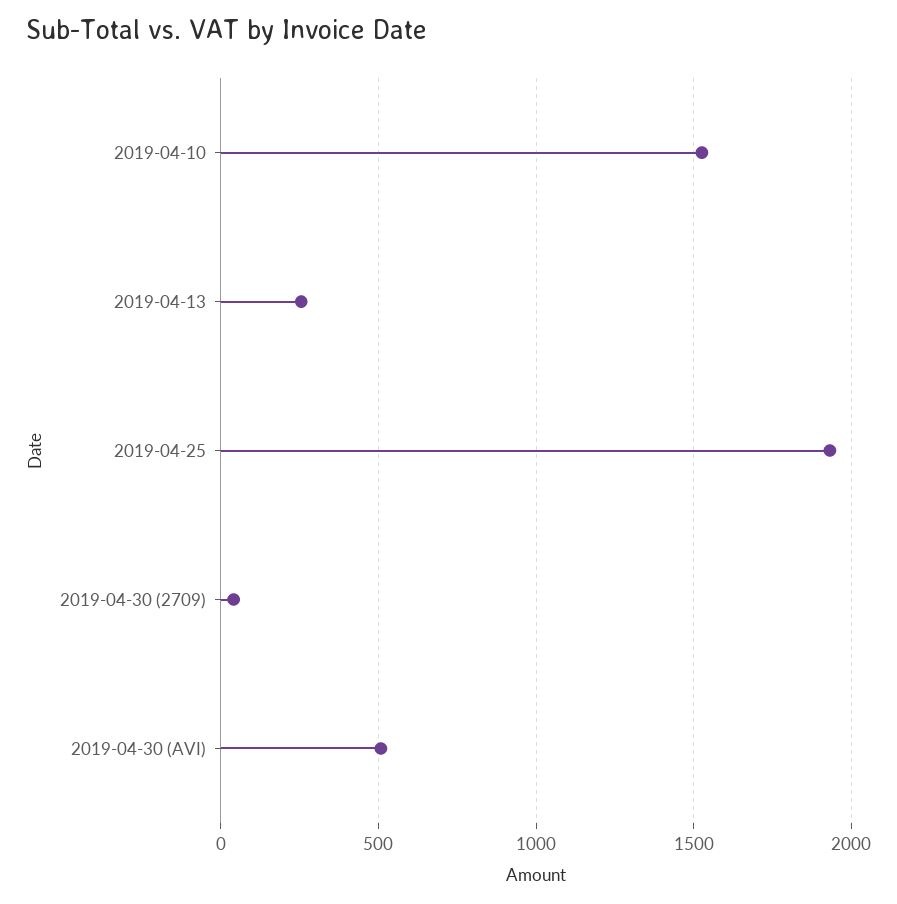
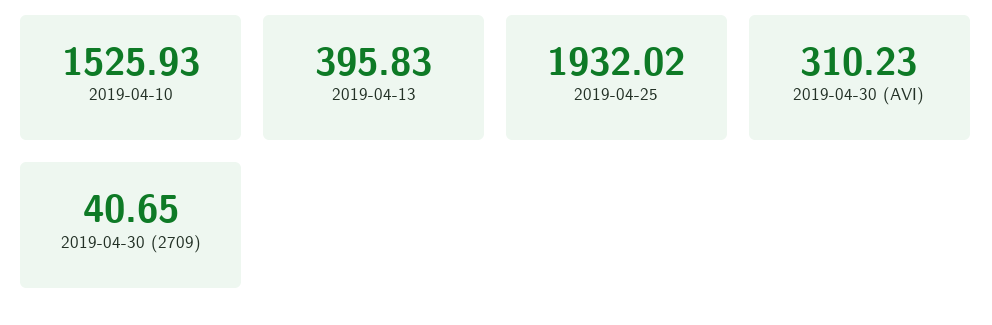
2019-04-13: 250 -> 395.83
2019-04-30 (AVI): 500 -> 310.23

